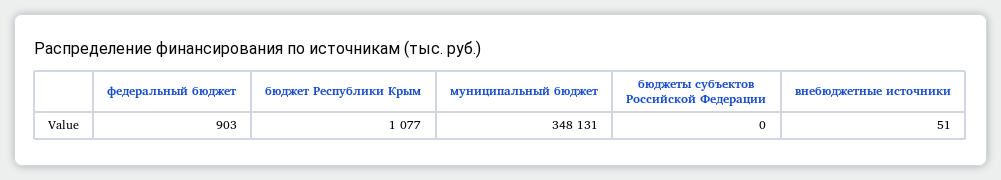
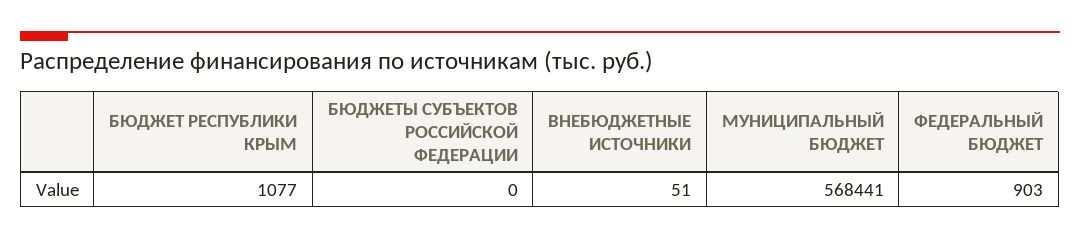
муниципальный бюджет: 348131 -> 568441

